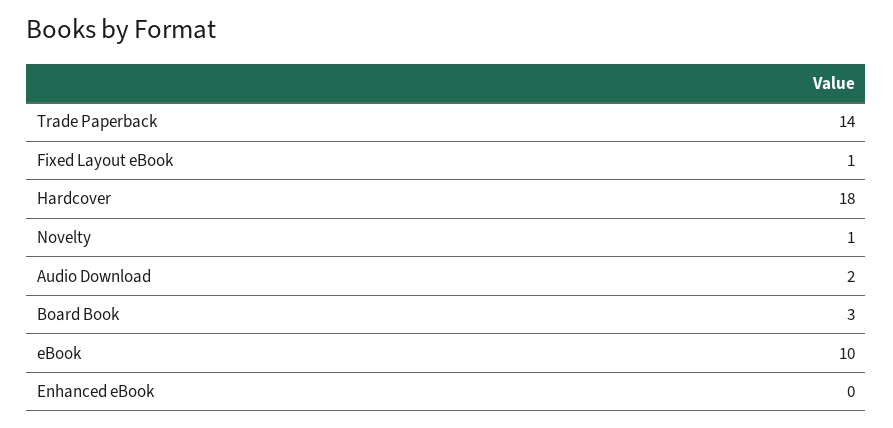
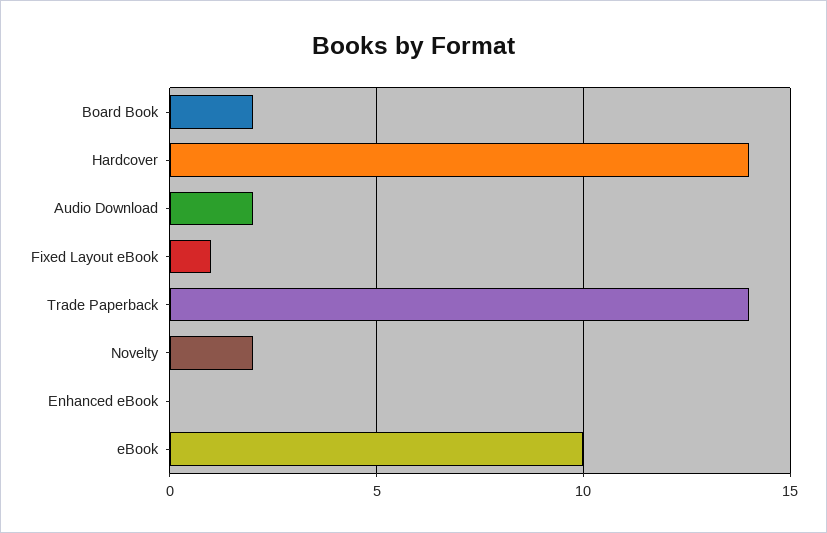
Hardcover: 18 -> 14
Novelty: 1 -> 2
Board Book: 3 -> 2

